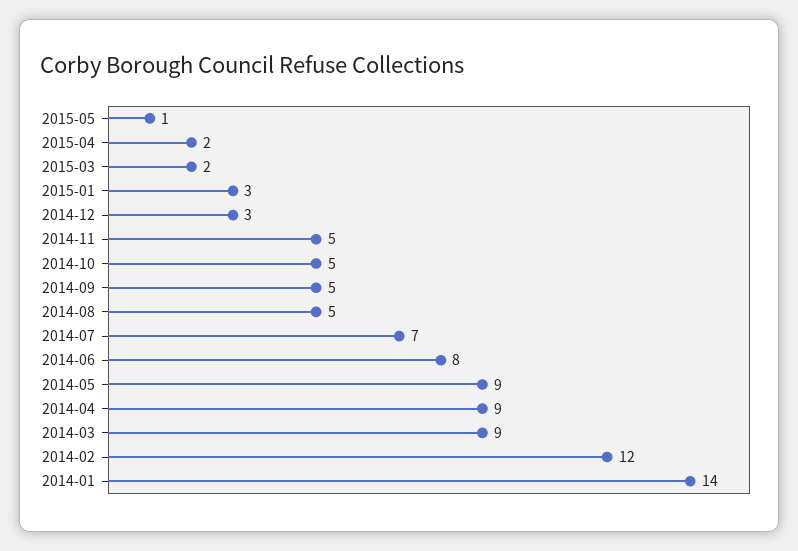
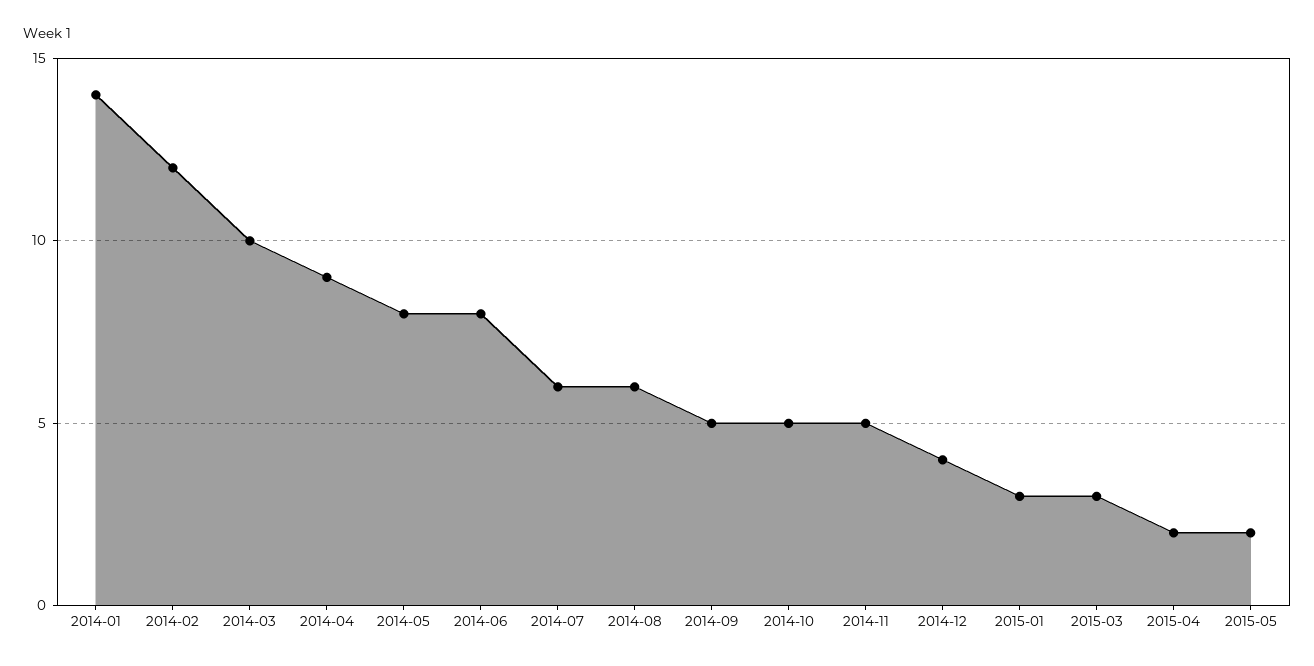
2015-05: 1 -> 2
2015-03: 2 -> 3
2014-12: 3 -> 4
2014-08: 5 -> 6
2014-07: 7 -> 6
2014-05: 9 -> 8
2014-03: 9 -> 10

